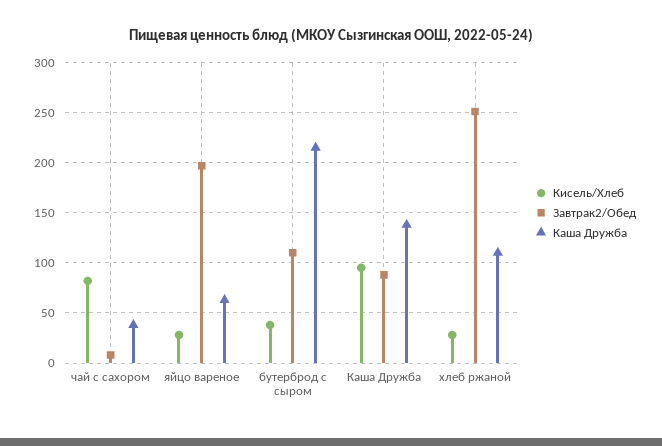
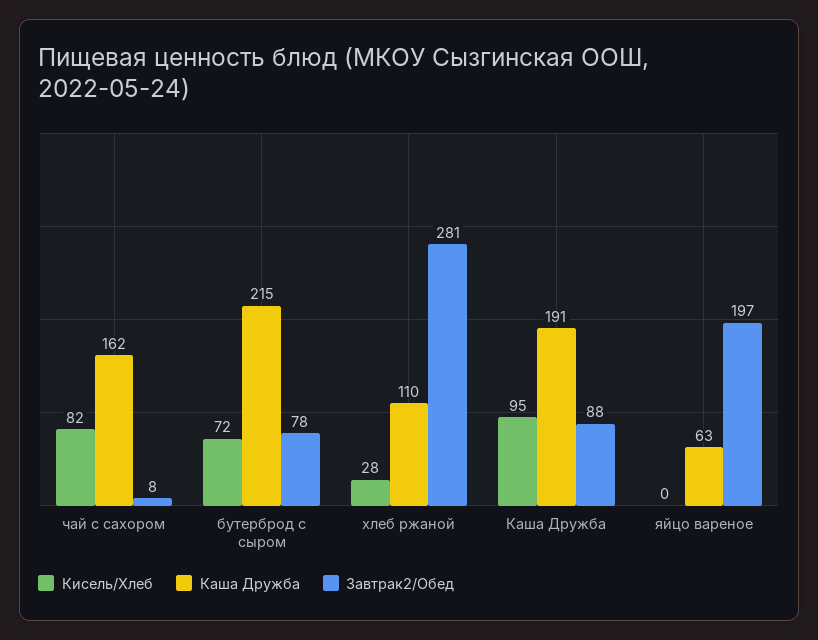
Каша Дружба, чай с сахором: 40 -> 162
Кисель/Хлеб, яйцо вареное: 30 -> 0
Кисель/Хлеб, бутерброд с сыром: 40 -> 72
Завтрак2/Обед, бутерброд с сыром: 110 -> 78
Каша Дружба, Каша Дружба: 140 -> 191
Завтрак2/Обед, хлеб ржаной: 250 -> 281

